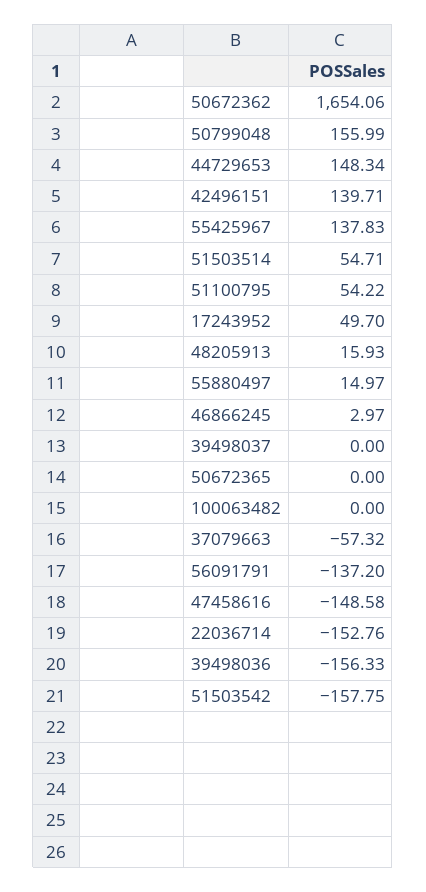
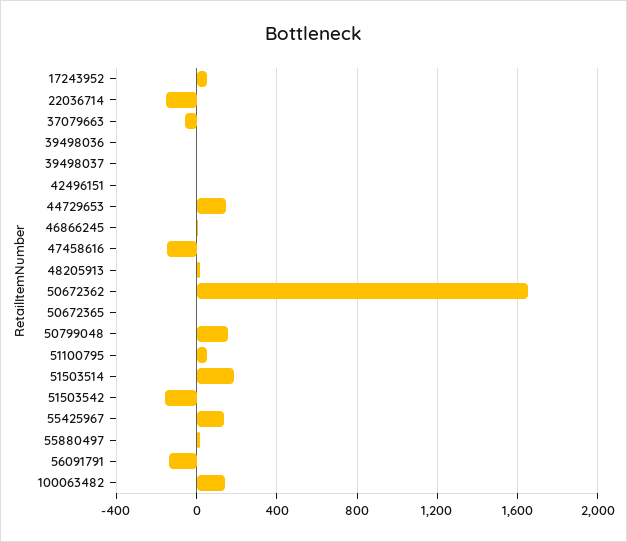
42496151: 139.71 -> 0
51503514: 54.71 -> 200
100063482: 0 -> 150
39498036: -156.33 -> 0

